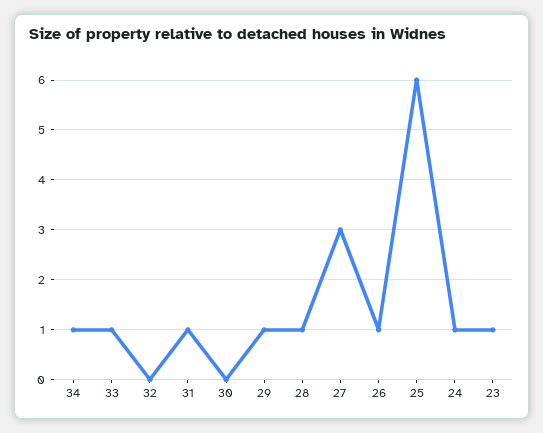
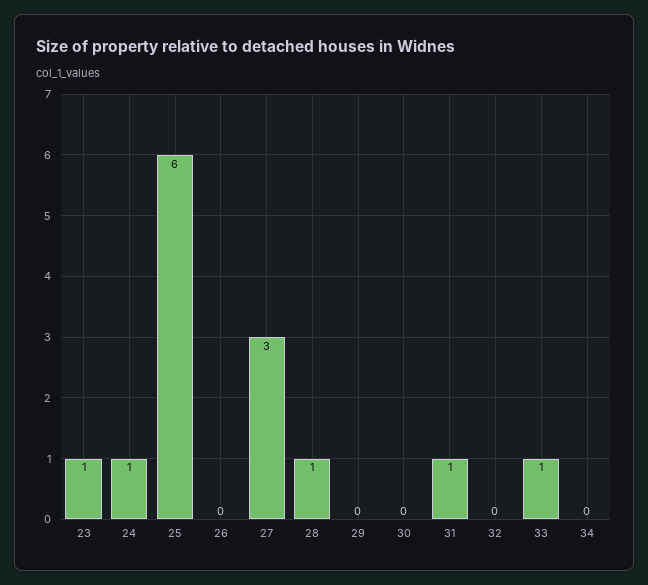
34: 1 -> 0
29: 1 -> 0
26: 1 -> 0

